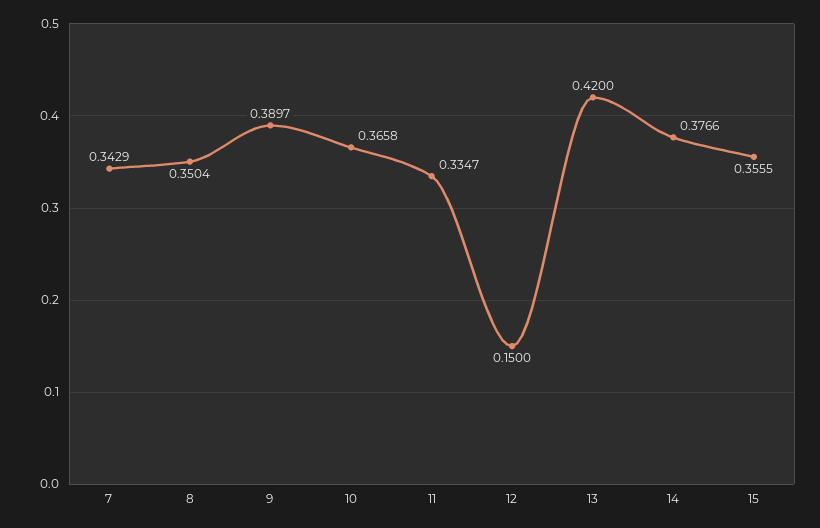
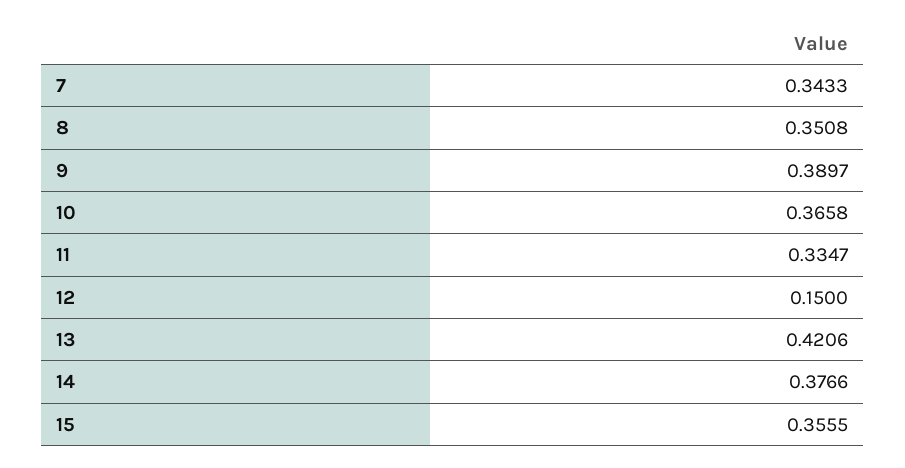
7: 0.3429 -> 0.3433
8: 0.3504 -> 0.3508
13: 0.42 -> 0.4206

